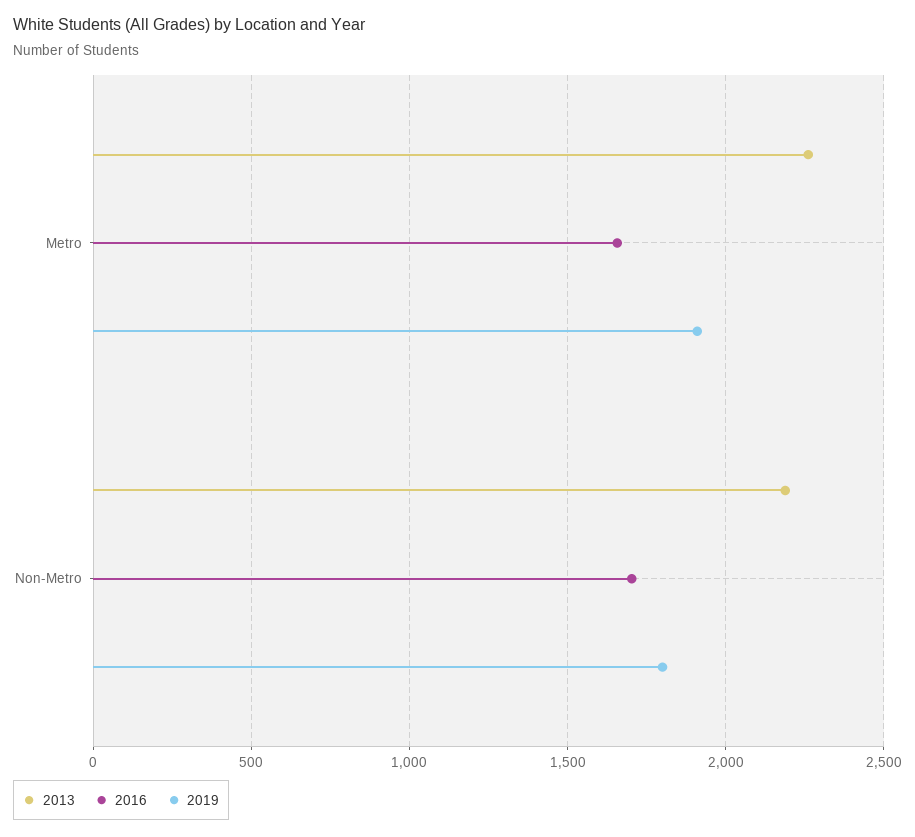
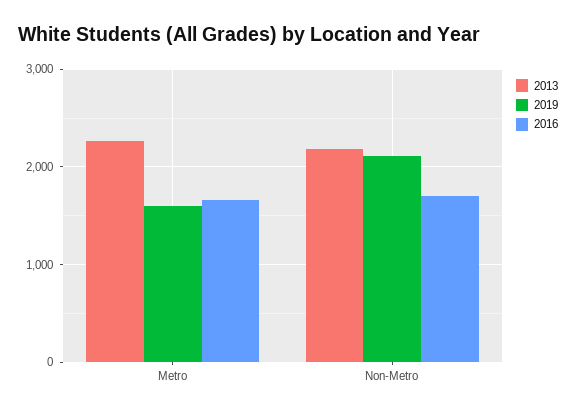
2019, Metro: 1900 -> 1600
2019, Non-Metro: 1800 -> 2100

